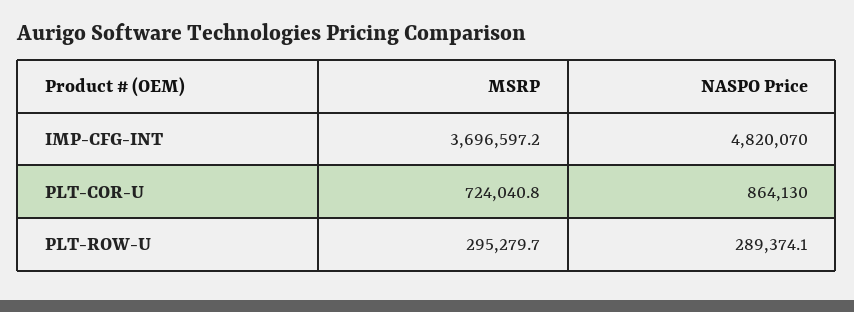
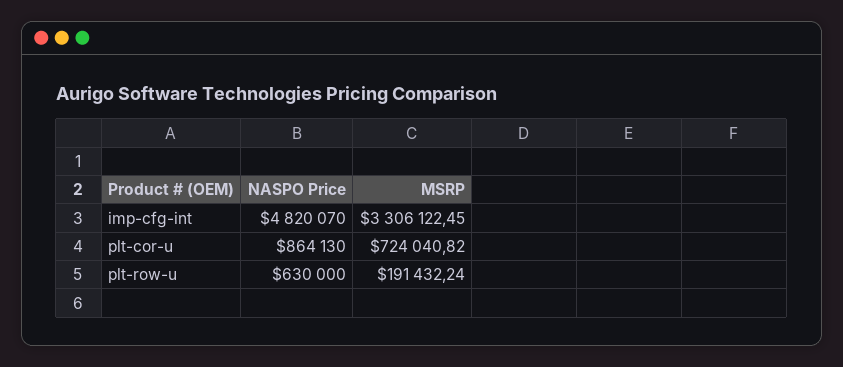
MSRP, IMP-CFG-INT: 3696597.2 -> 3306122.45
MSRP, PLT-ROW-U: 295279.7 -> 191432.24
NASPO Price, PLT-ROW-U: 289374.1 -> 630000

